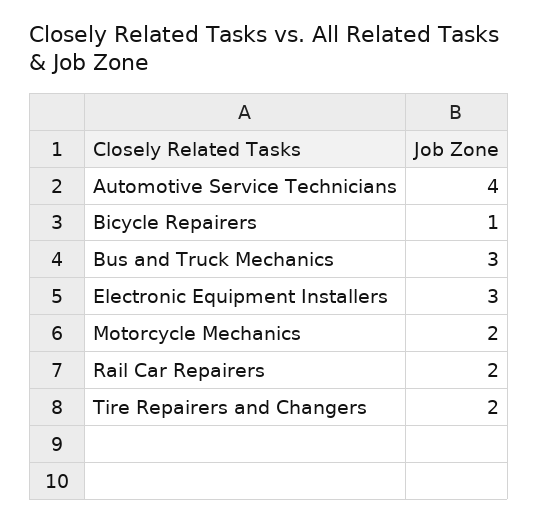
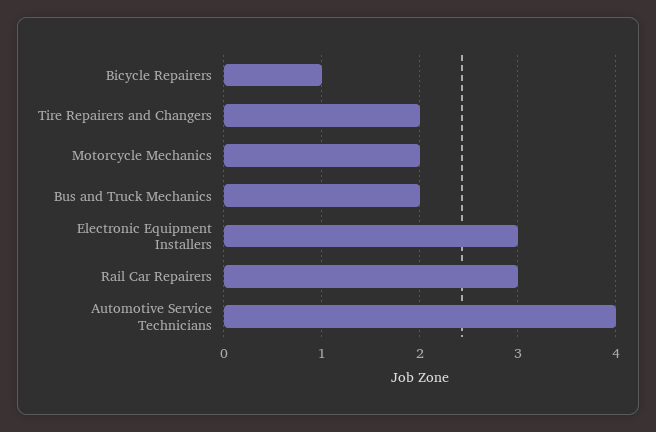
Bus and Truck Mechanics: 3 -> 2
Rail Car Repairers: 2 -> 3

